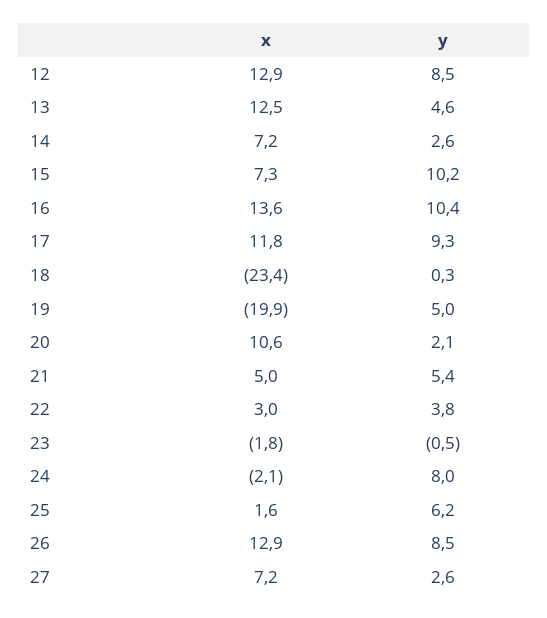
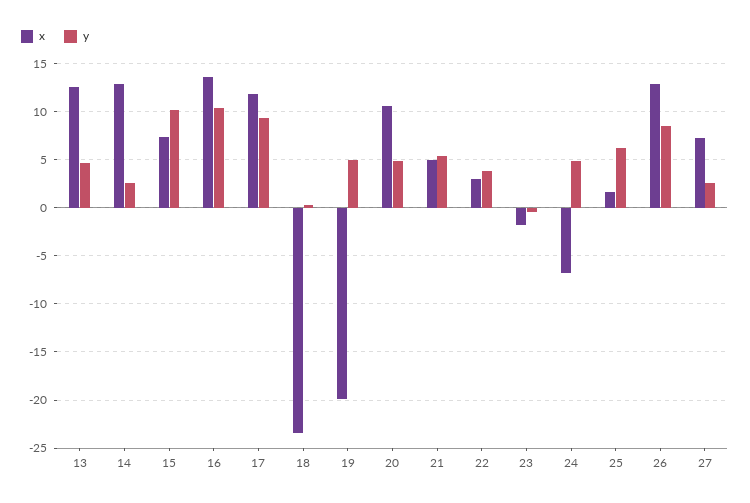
x, 12: 12.9 -> none
y, 12: 8.5 -> none
x, 14: 7.2 -> 13
y, 20: 2.1 -> 5
x, 24: -2.1 -> -7
y, 24: 8 -> 5

